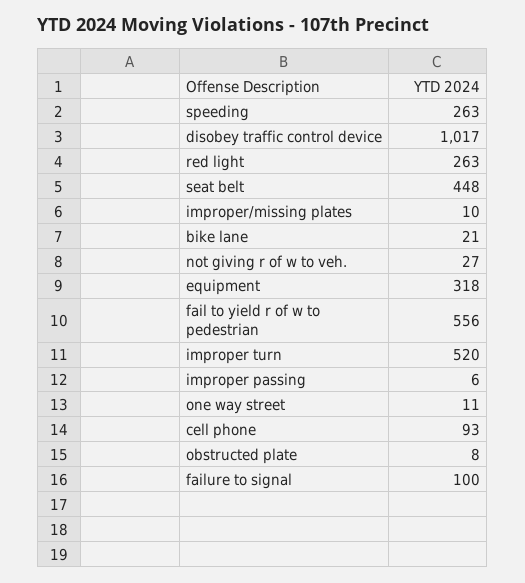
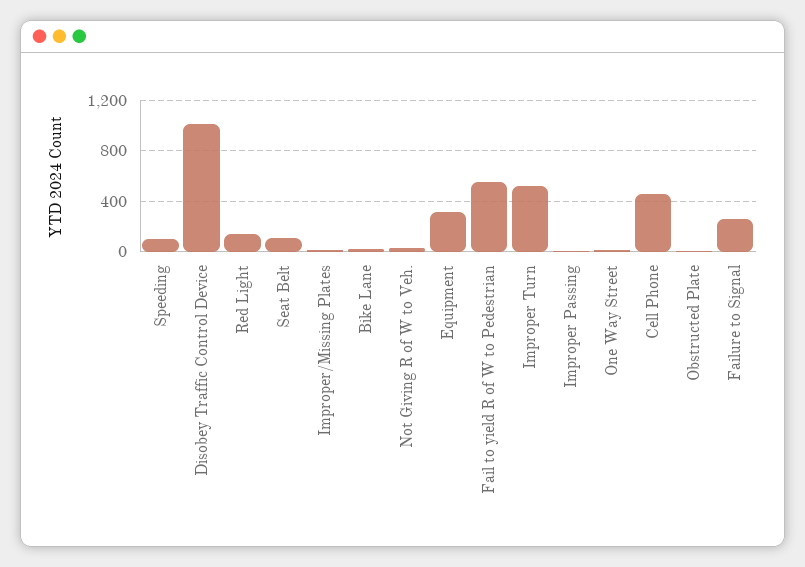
speeding: 263 -> 100
red light: 263 -> 150
seat belt: 448 -> 100
cell phone: 93 -> 450
failure to signal: 100 -> 250

